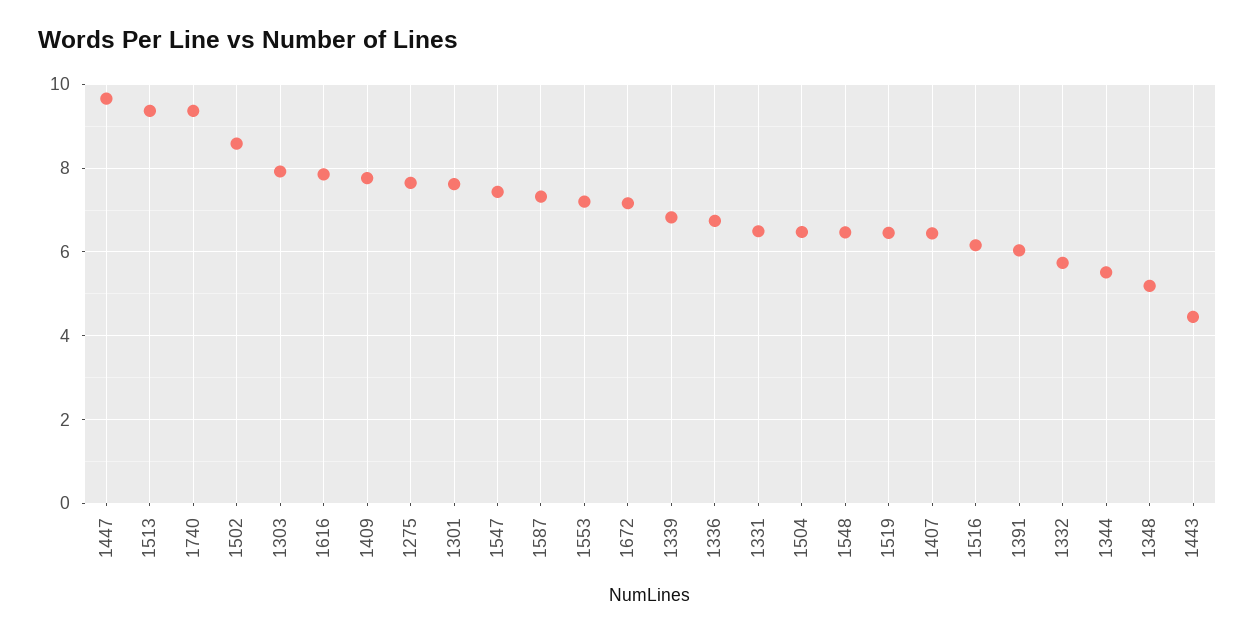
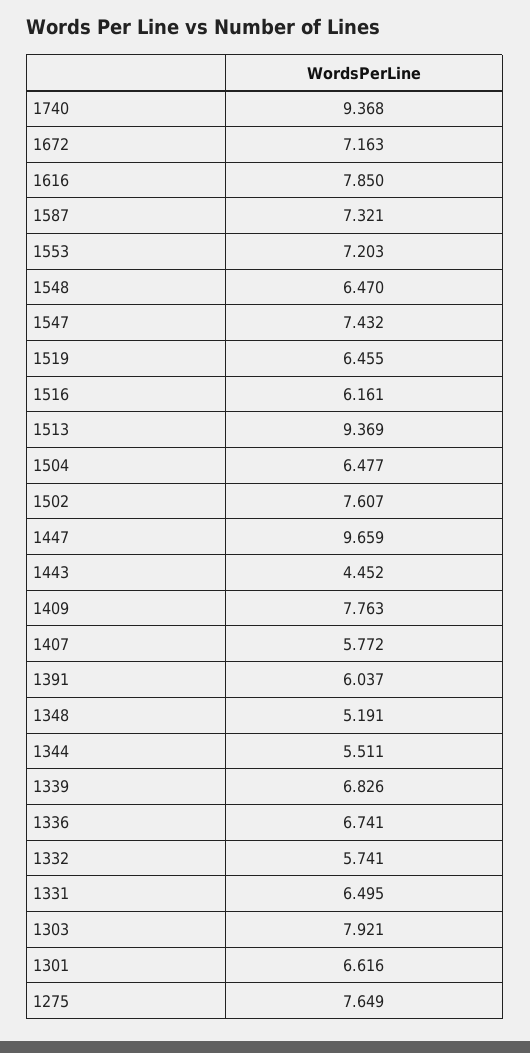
1502: 8.6 -> 7.607
1301: 7.6 -> 6.616
1407: 6.4 -> 5.772

